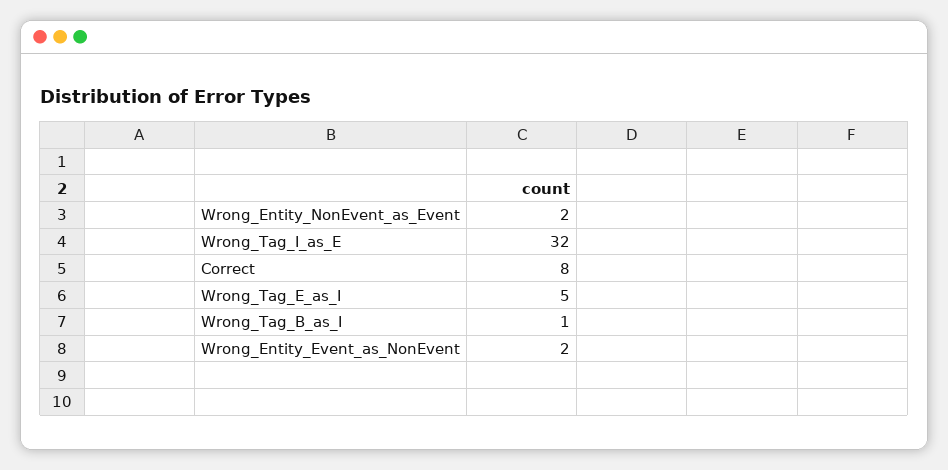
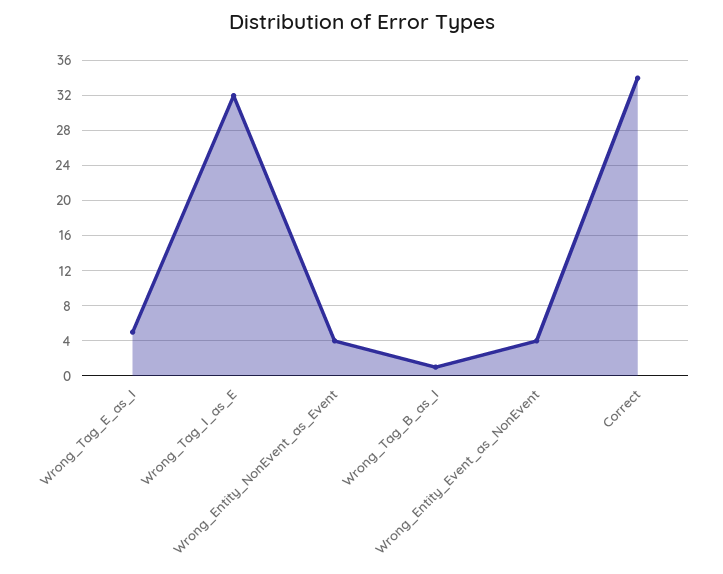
Wrong_Entity_NonEvent_as_Event: 2 -> 4
Correct: 8 -> 34
Wrong_Entity_Event_as_NonEvent: 2 -> 4

